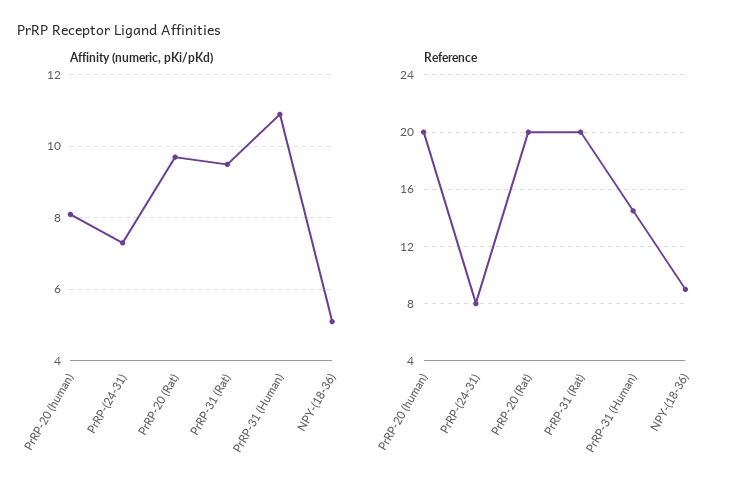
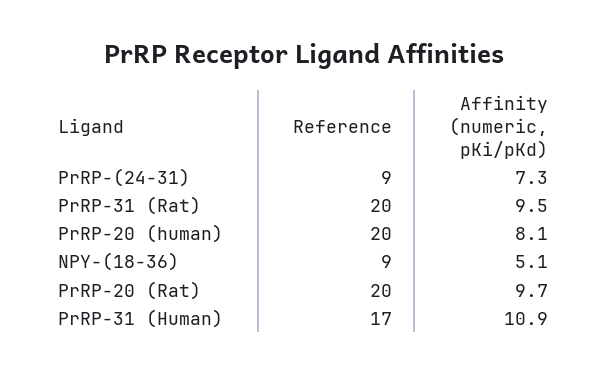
Reference, PrRP-(24-31): 8 -> 9
Reference, PrRP-31 (Human): 14.5 -> 17

